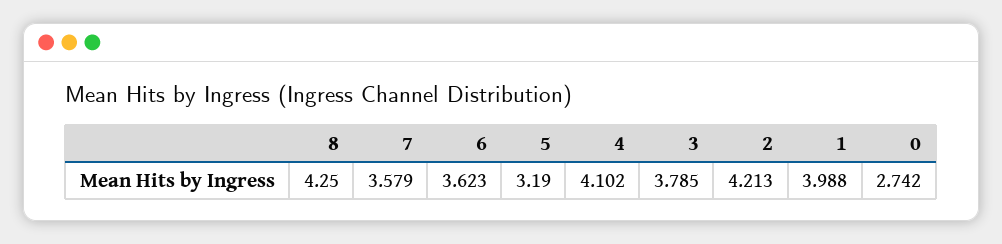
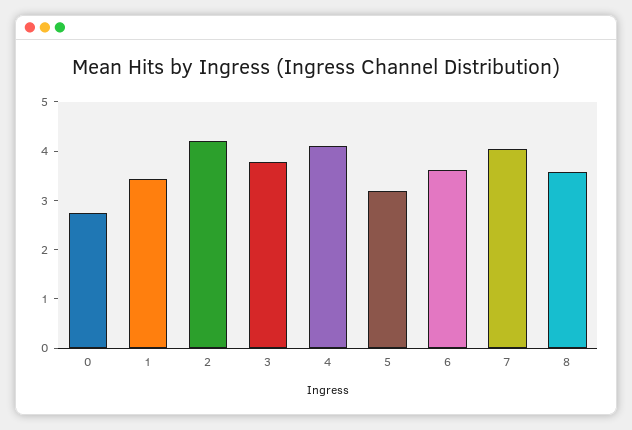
8: 4.25 -> 3.6
7: 3.579 -> 4
1: 3.988 -> 3.4

